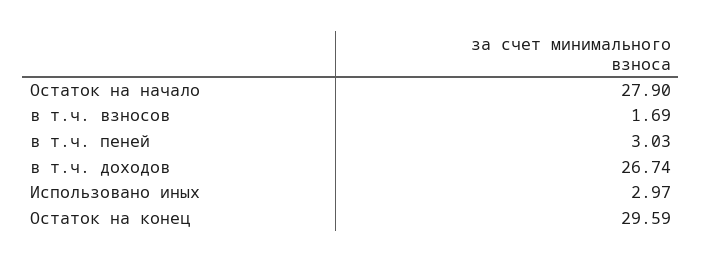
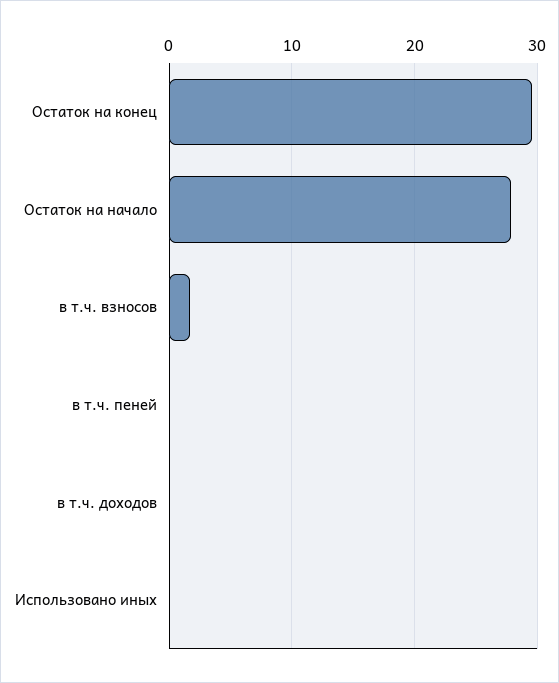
в т.ч. пеней: 3.03 -> 0
в т.ч. доходов: 26.74 -> 0
Использовано иных: 2.97 -> 0

